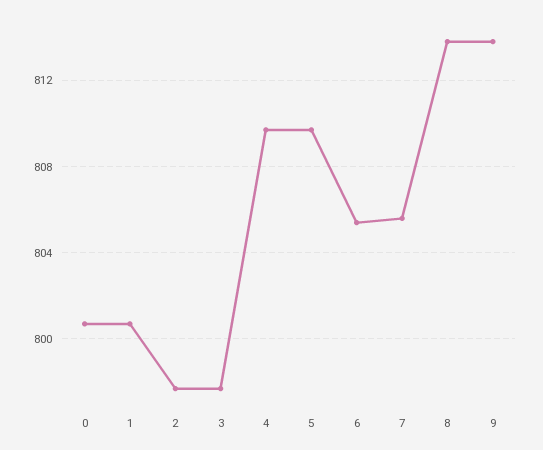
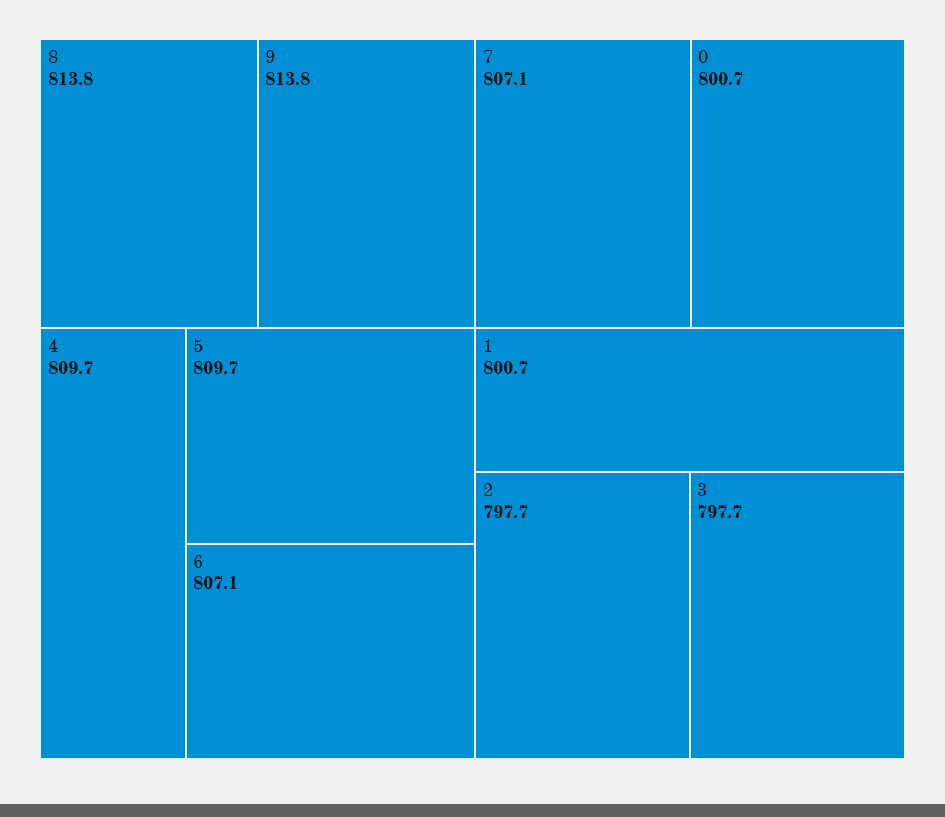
6: 805.5 -> 807.1
7: 805.5 -> 807.1

